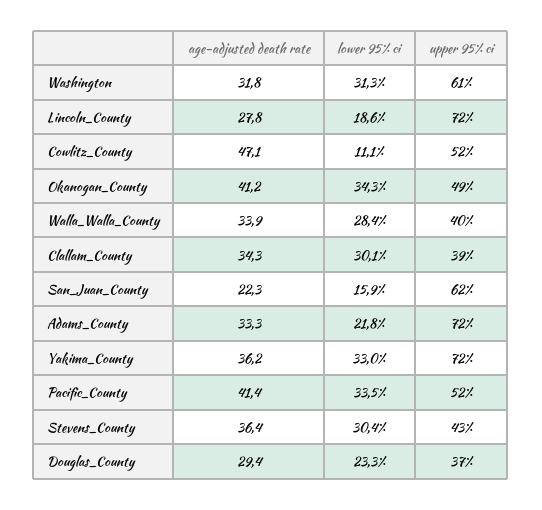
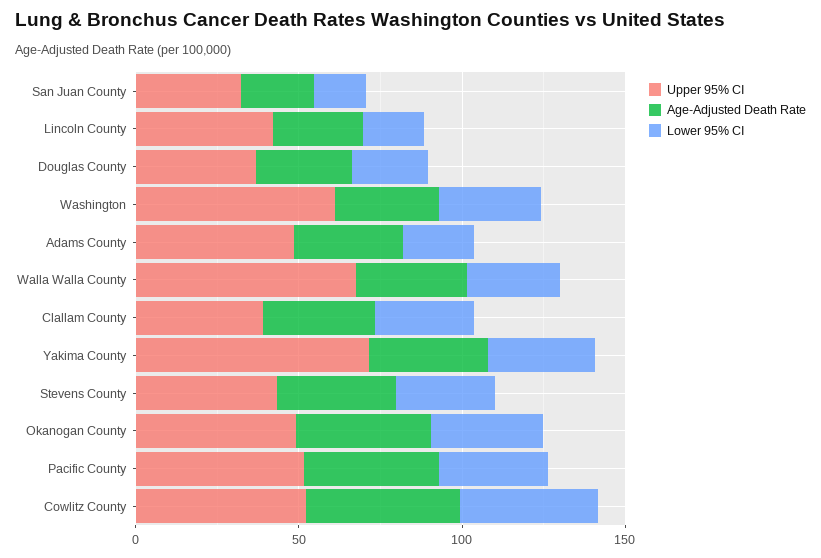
upper 95% ci, Lincoln_County: 72 -> 40
lower 95% ci, Cowlitz_County: 11.1 -> 40
upper 95% ci, Walla_Walla_County: 40 -> 70
upper 95% ci, San_Juan_County: 62 -> 30
upper 95% ci, Adams_County: 72 -> 50

